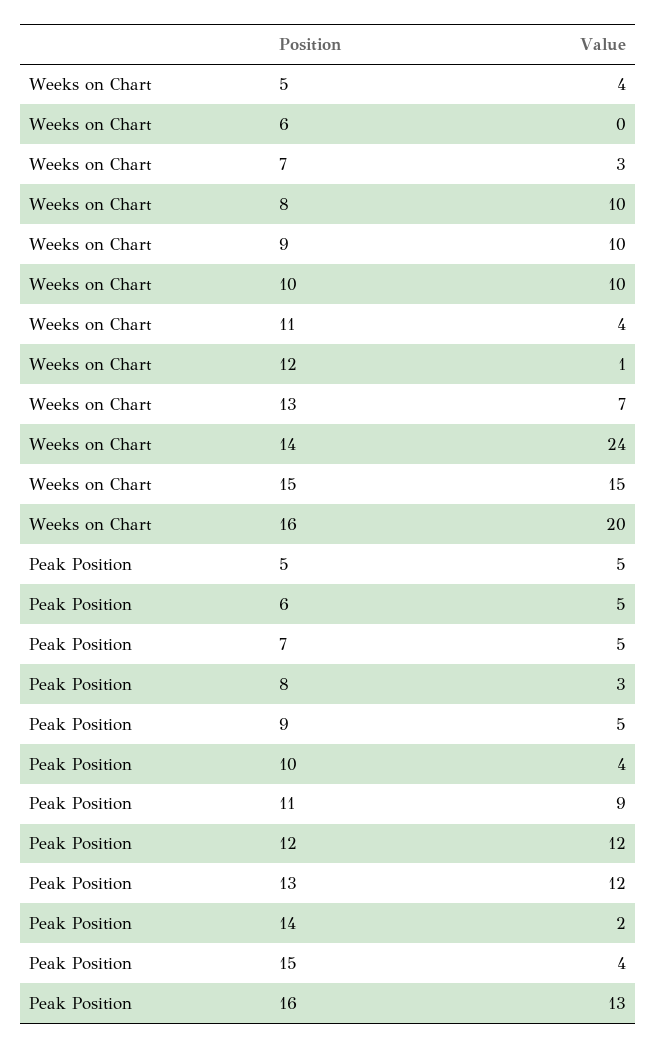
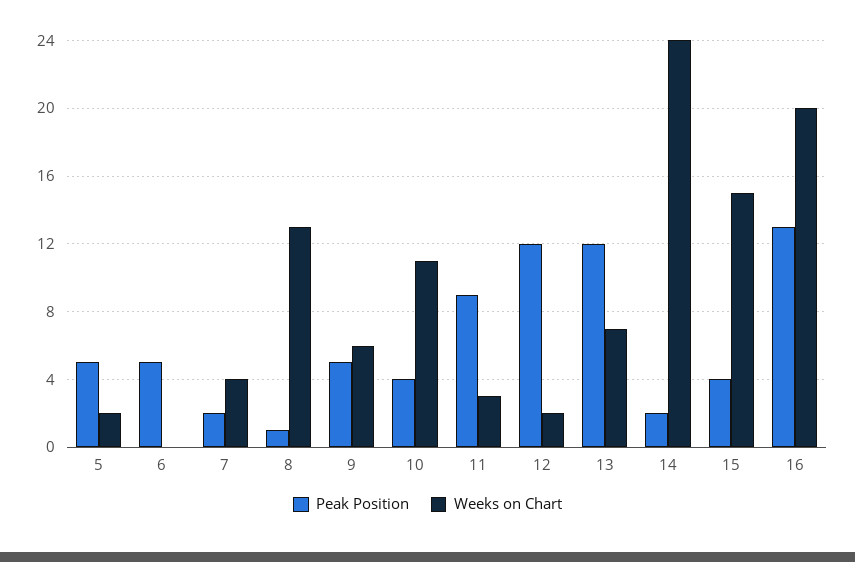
Weeks on Chart, 5: 4 -> 2
Weeks on Chart, 7: 3 -> 4
Weeks on Chart, 8: 10 -> 13
Weeks on Chart, 9: 10 -> 6
Weeks on Chart, 10: 10 -> 11
Weeks on Chart, 11: 4 -> 3
Weeks on Chart, 12: 1 -> 2
Peak Position, 7: 5 -> 2
Peak Position, 8: 3 -> 1

